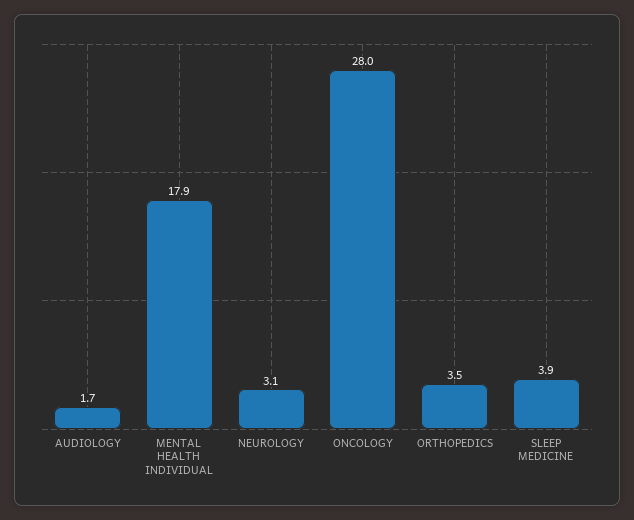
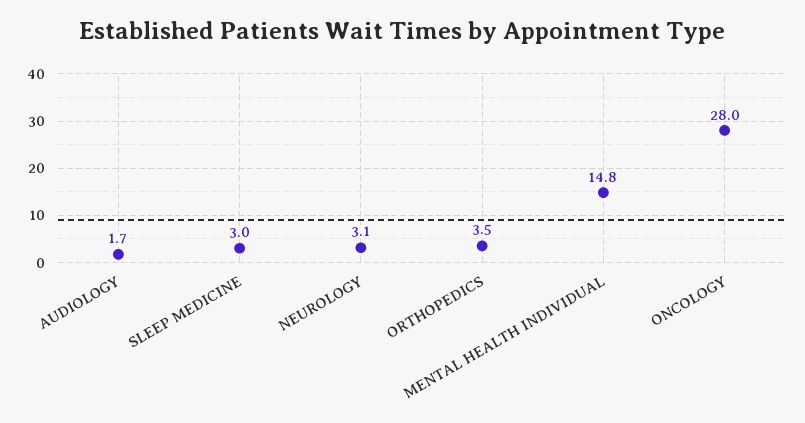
MENTAL HEALTH INDIVIDUAL: 17.9 -> 14.8
SLEEP MEDICINE: 3.9 -> 3

